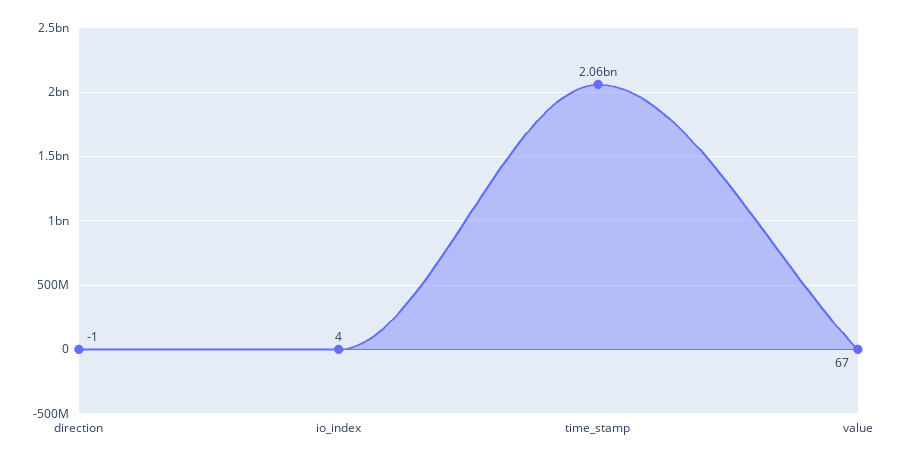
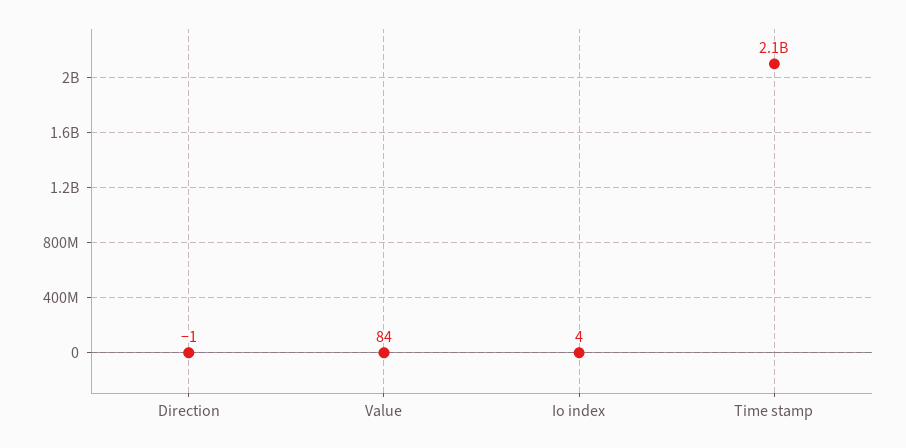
value: 67 -> 84

